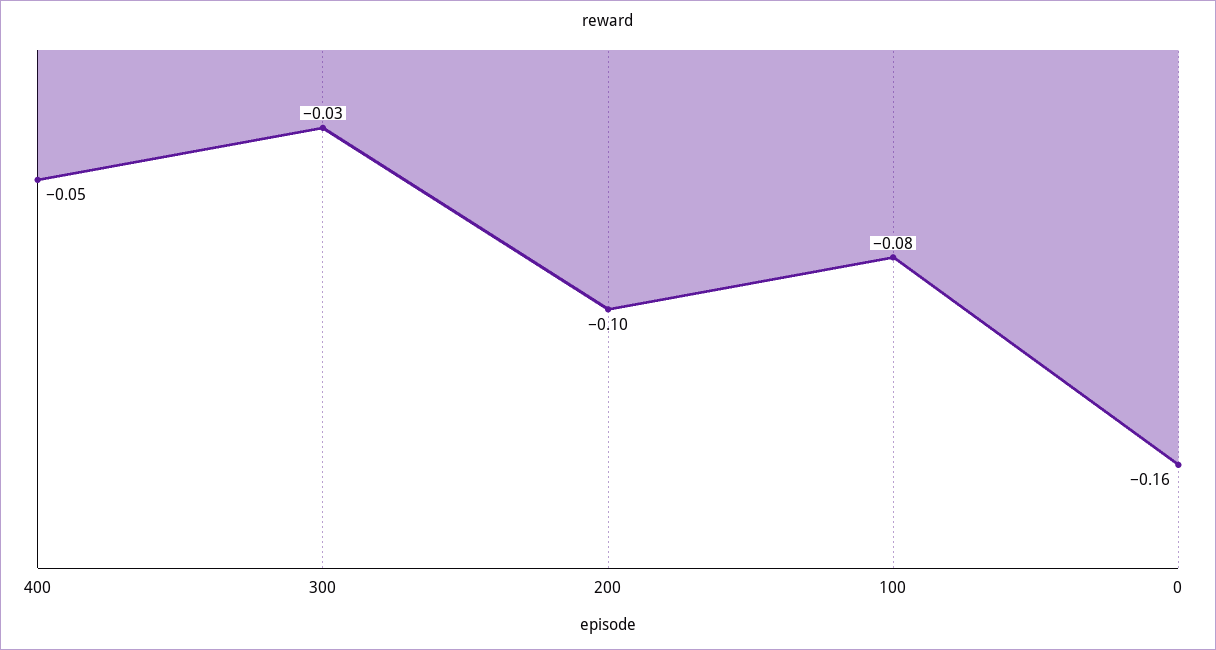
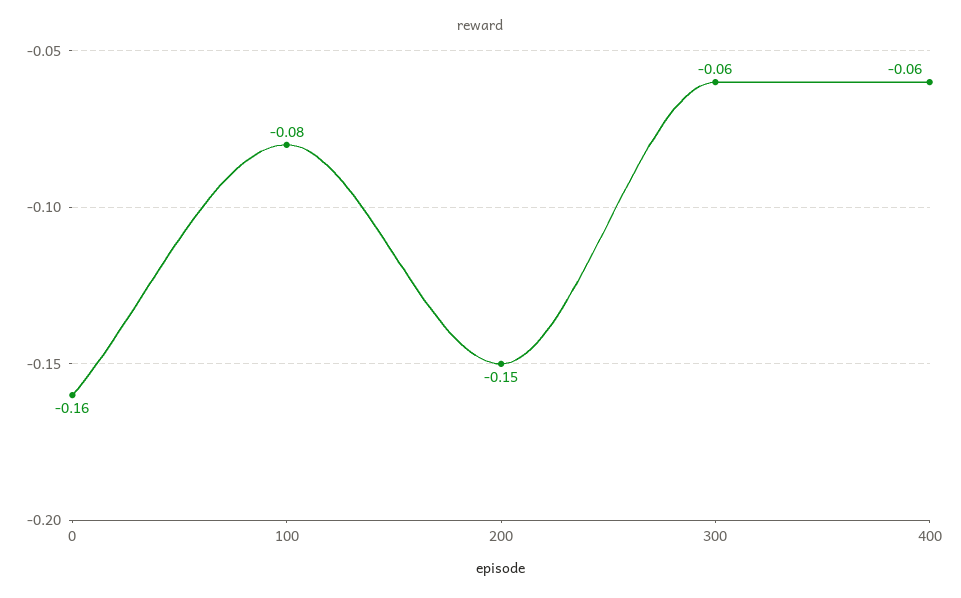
400: -0.05 -> -0.06
300: -0.03 -> -0.06
200: -0.1 -> -0.15

